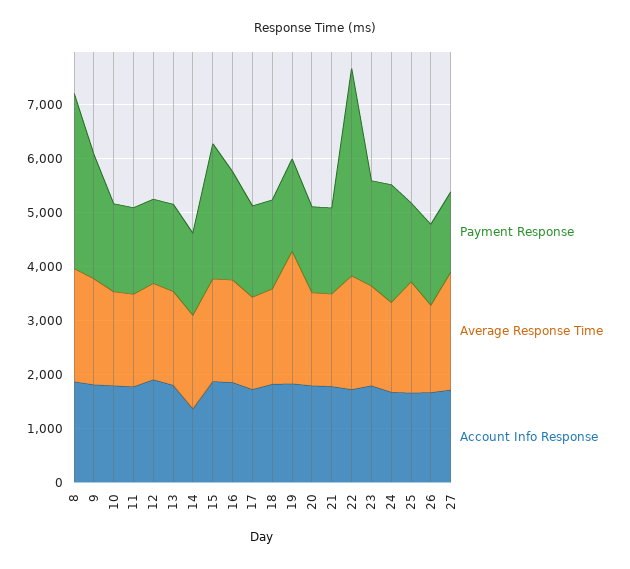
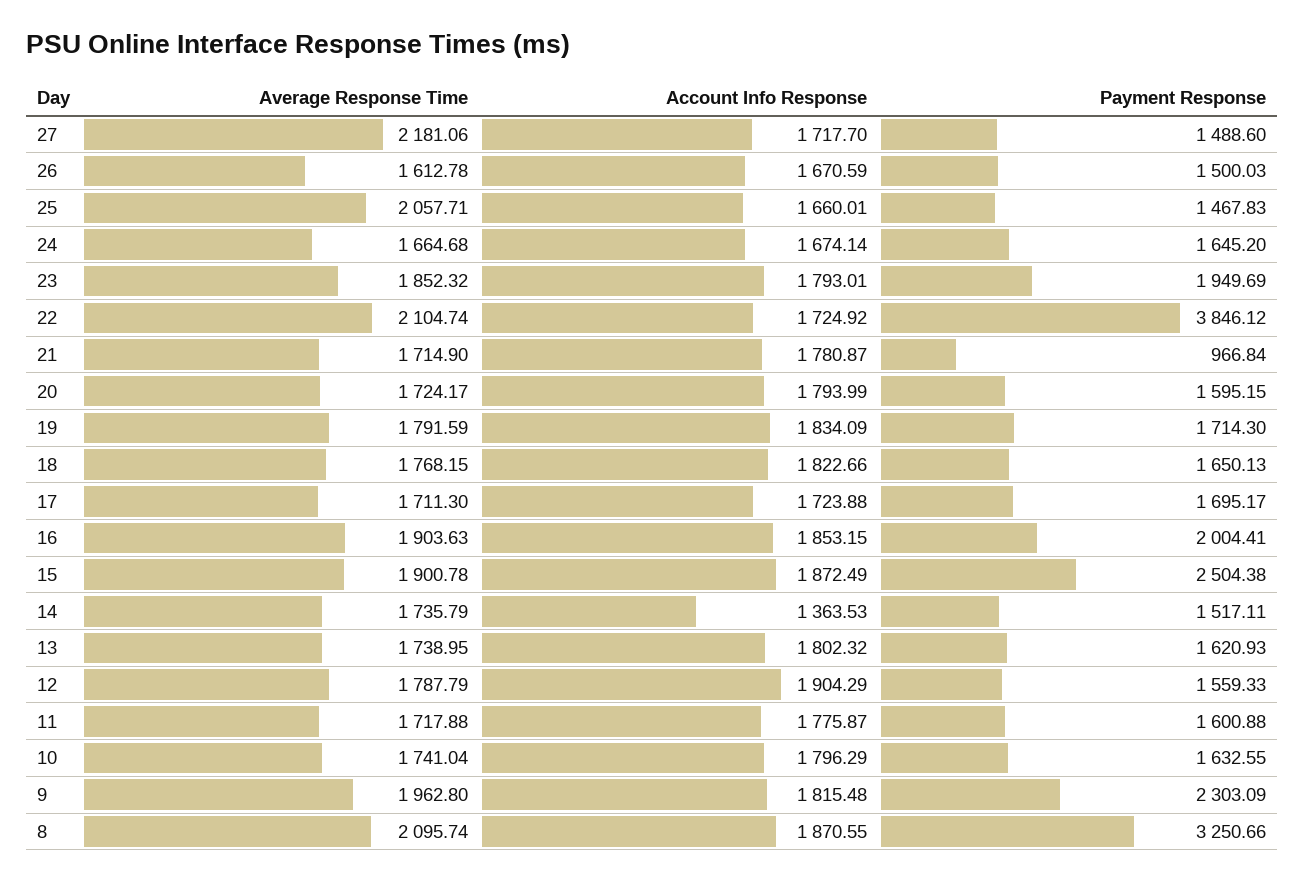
Average Response Time, 19: 2400 -> 1791.59
Payment Response, 21: 1600 -> 966.84
Payment Response, 24: 2200 -> 1645.2

